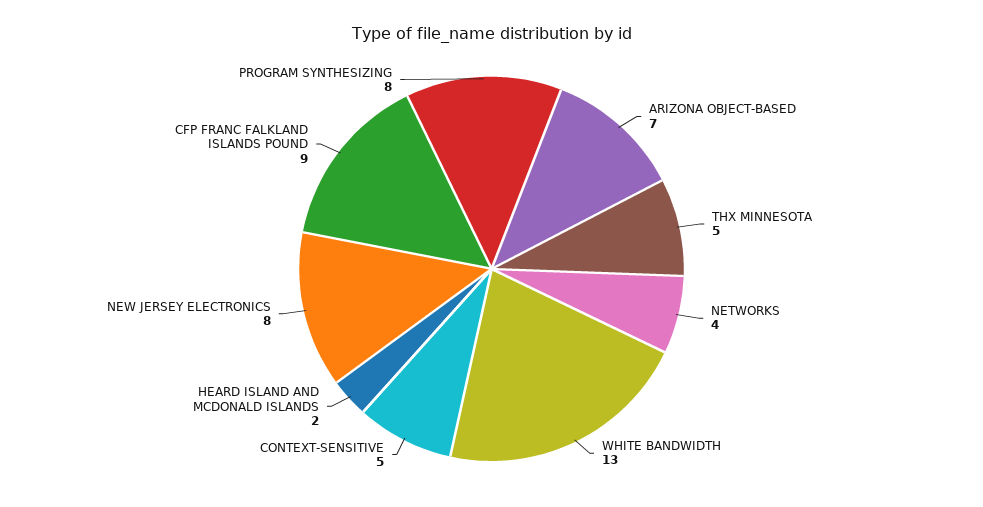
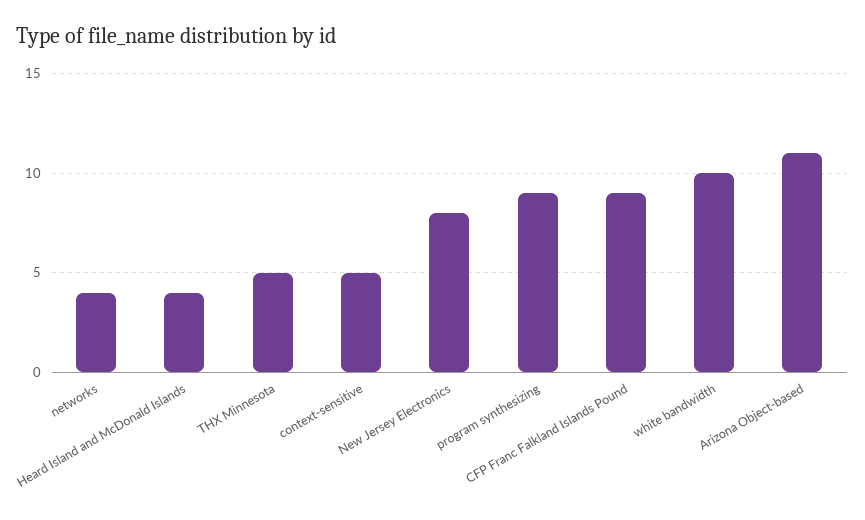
ARIZONA OBJECT-BASED: 7 -> 11
WHITE BANDWIDTH: 13 -> 10
HEARD ISLAND AND MCDONALD ISLANDS: 2 -> 4
PROGRAM SYNTHESIZING: 8 -> 9

